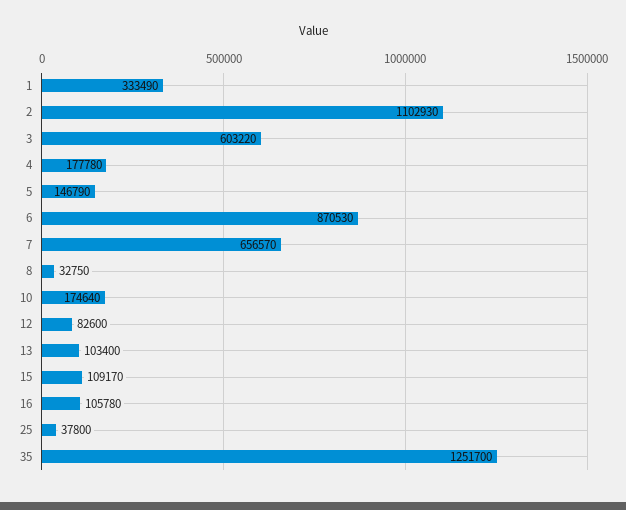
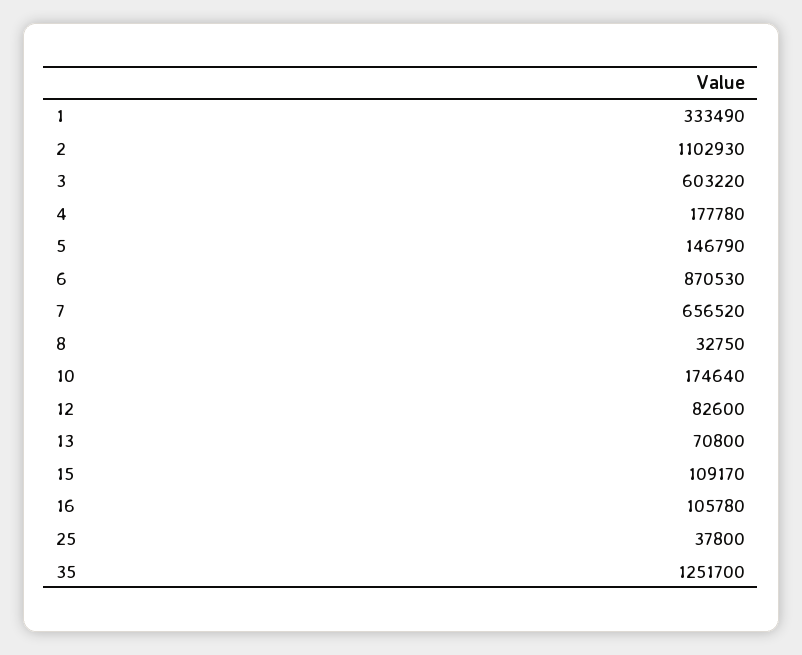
7: 656570 -> 656520
13: 103400 -> 70800

